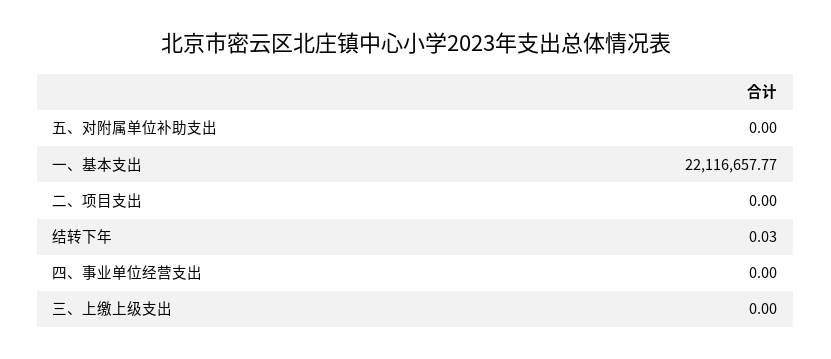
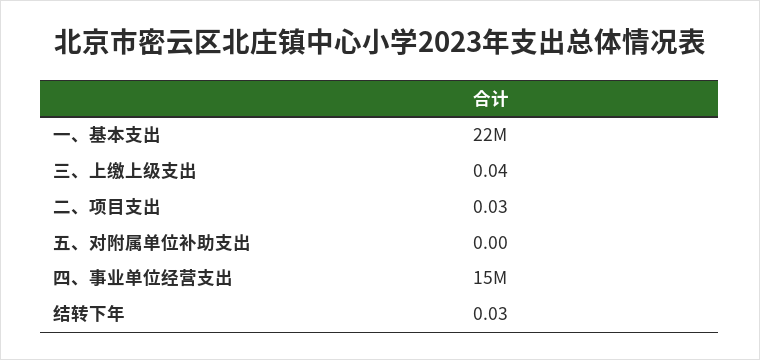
二、项目支出: 0 -> 0.03
四、事业单位经营支出: 0 -> 15000000
三、上缴上级支出: 0 -> 0.04

